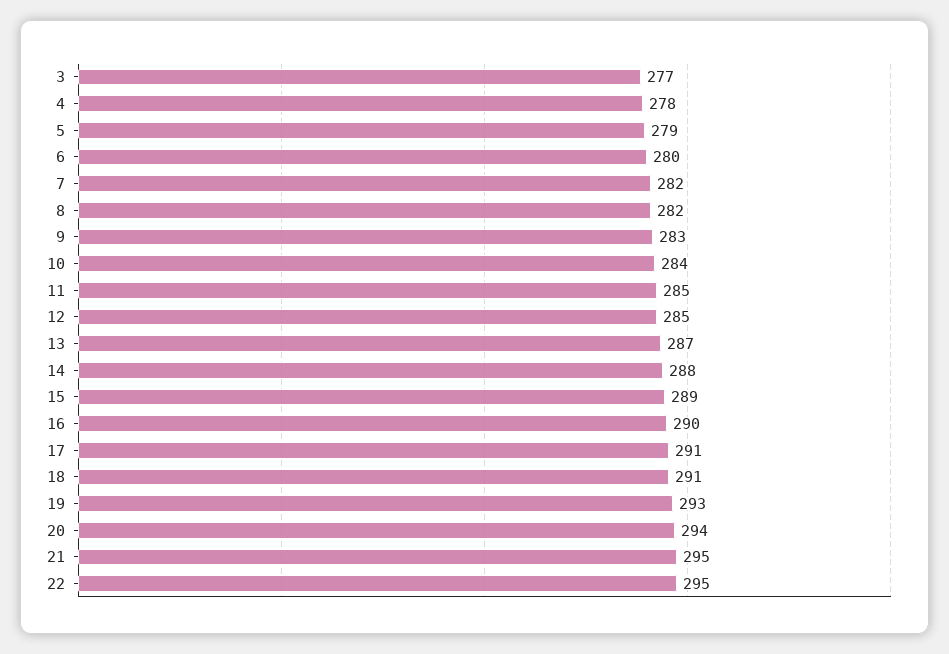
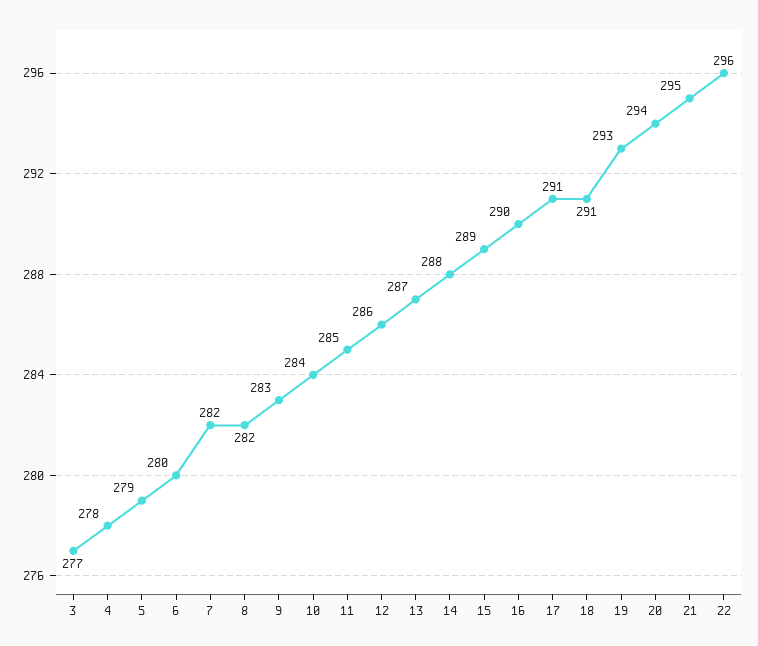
12: 285 -> 286
22: 295 -> 296

